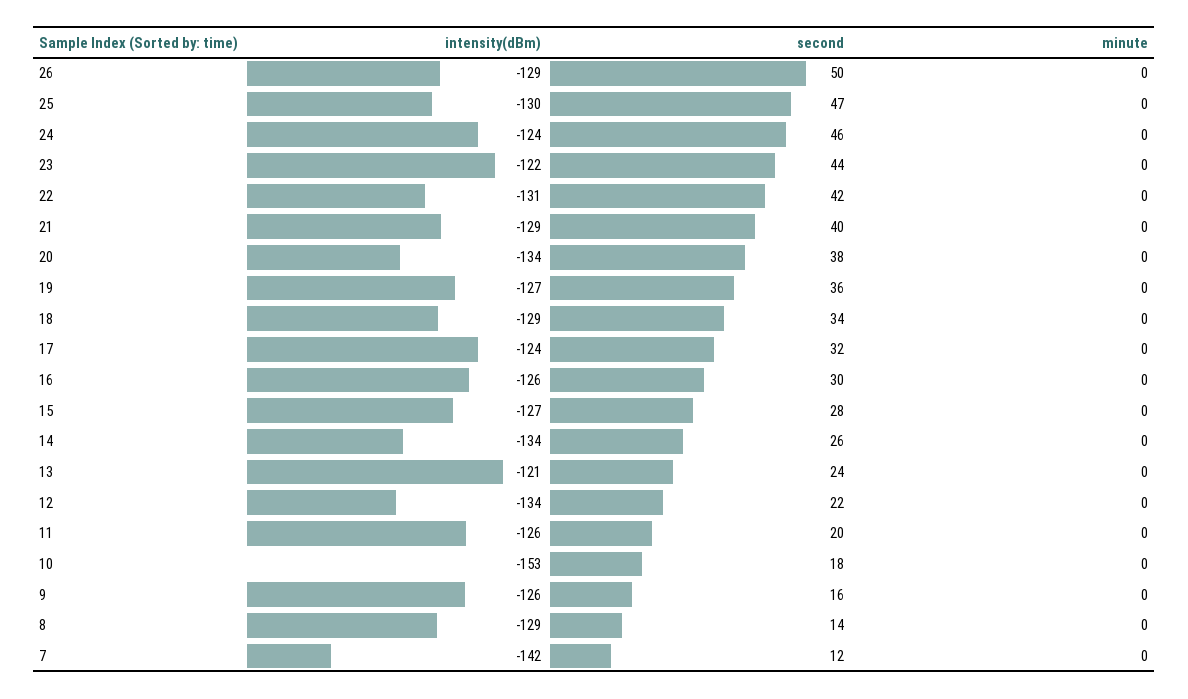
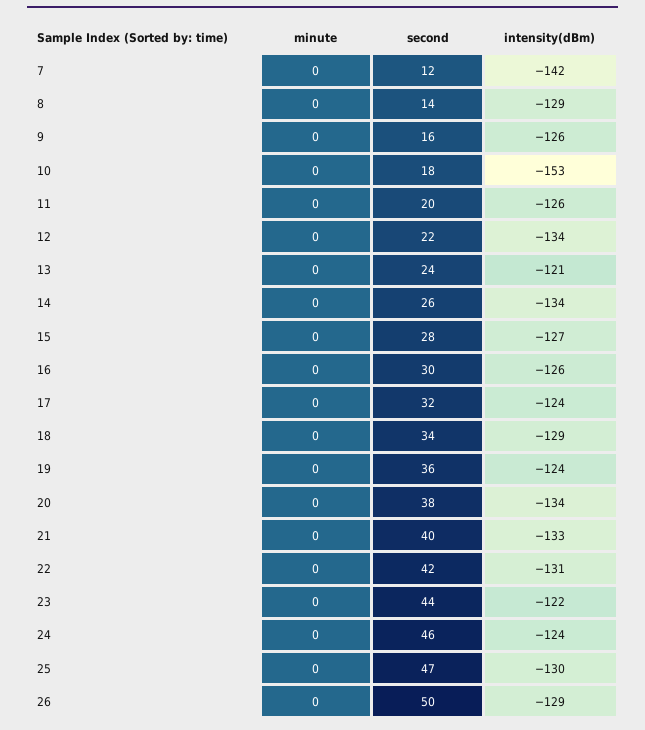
intensity(dBm), 21: -129 -> -133
intensity(dBm), 19: -127 -> -124

